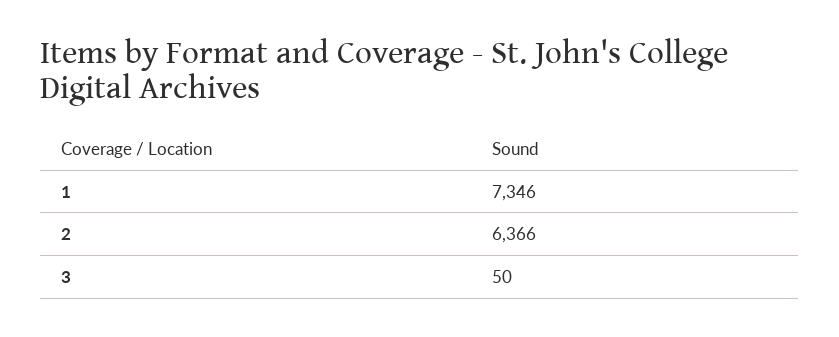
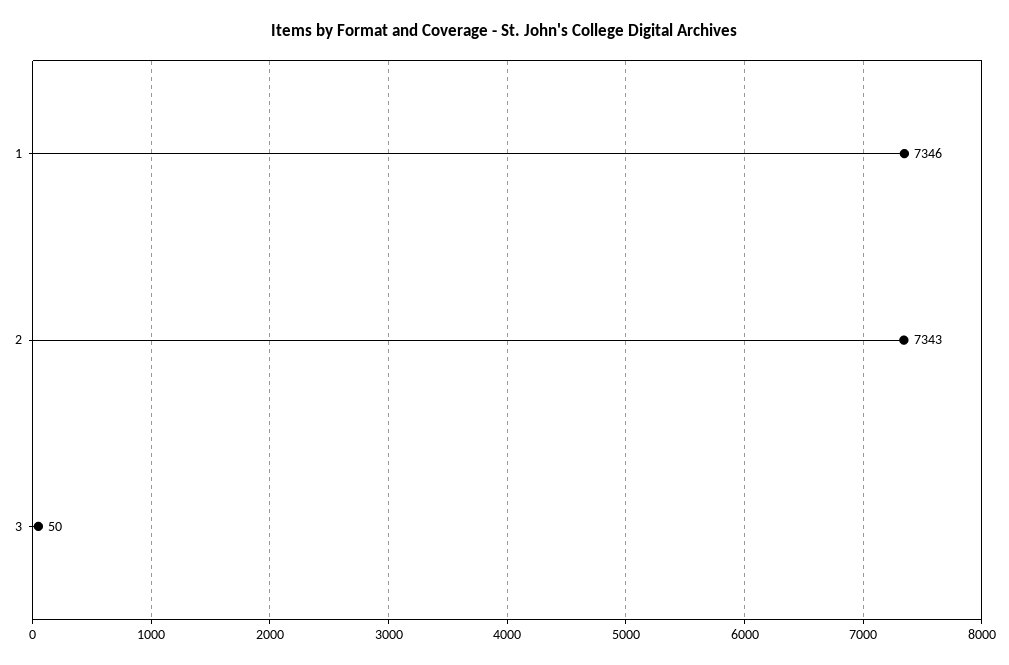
2: 6366 -> 7343

